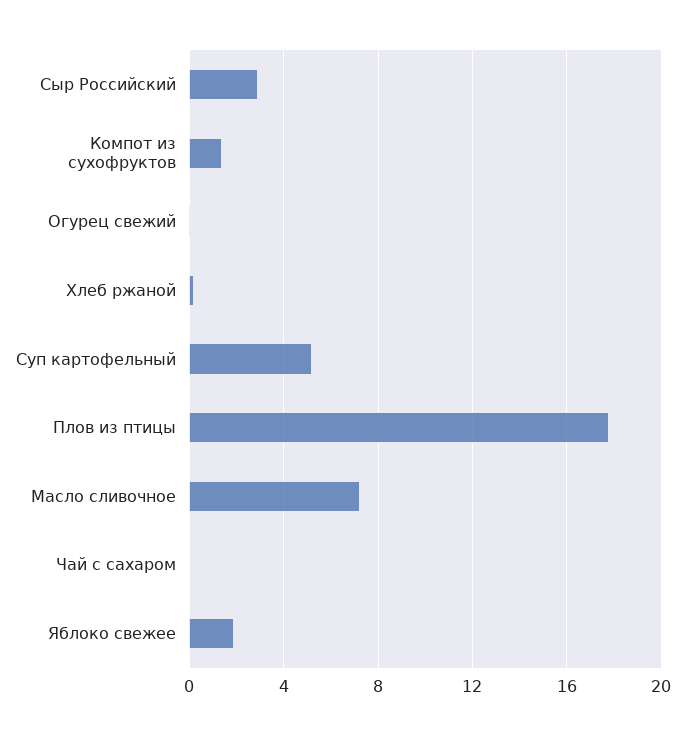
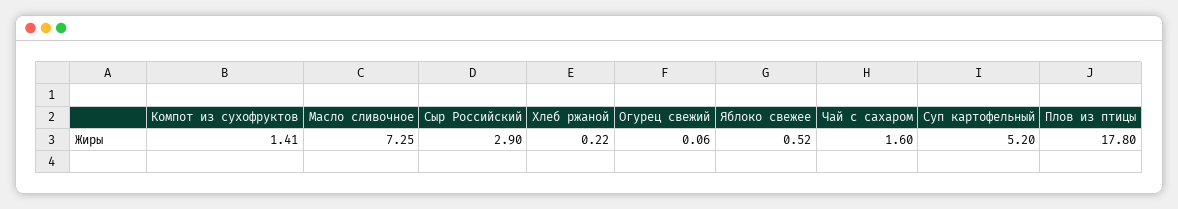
Чай с сахаром: 0 -> 1.6
Яблоко свежее: 2 -> 0.52

